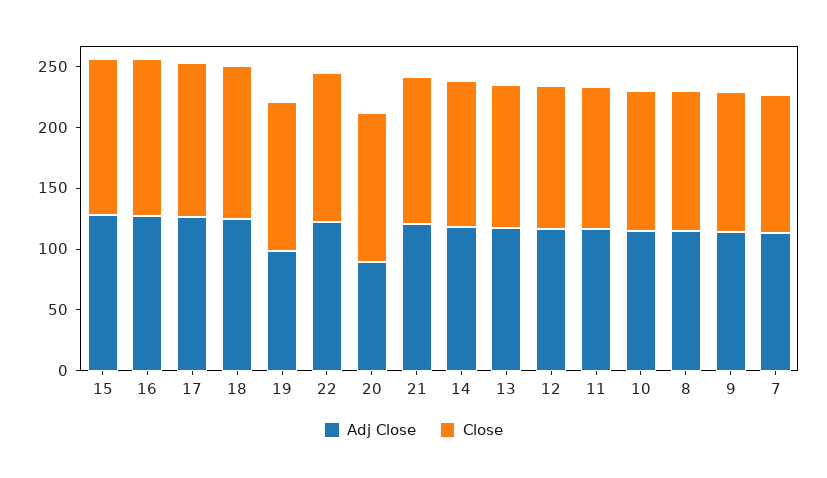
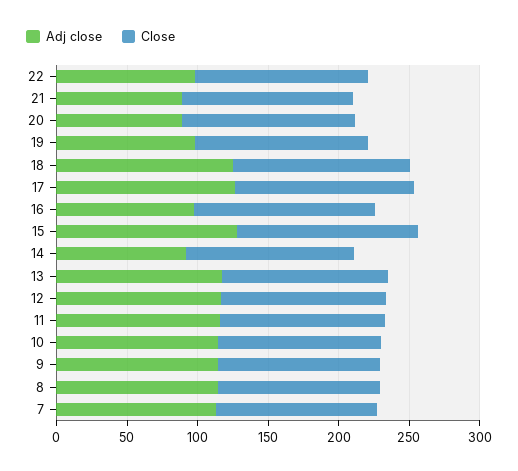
Adj Close, 16: 130 -> 100
Adj Close, 22: 120 -> 100
Adj Close, 21: 120 -> 90
Adj Close, 14: 120 -> 90

